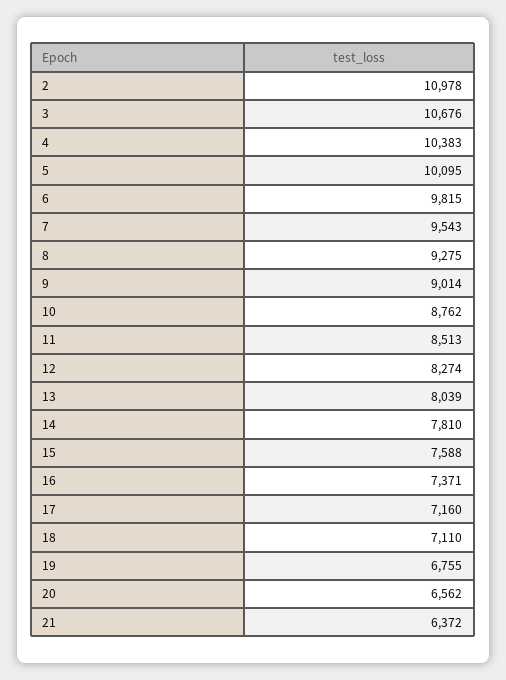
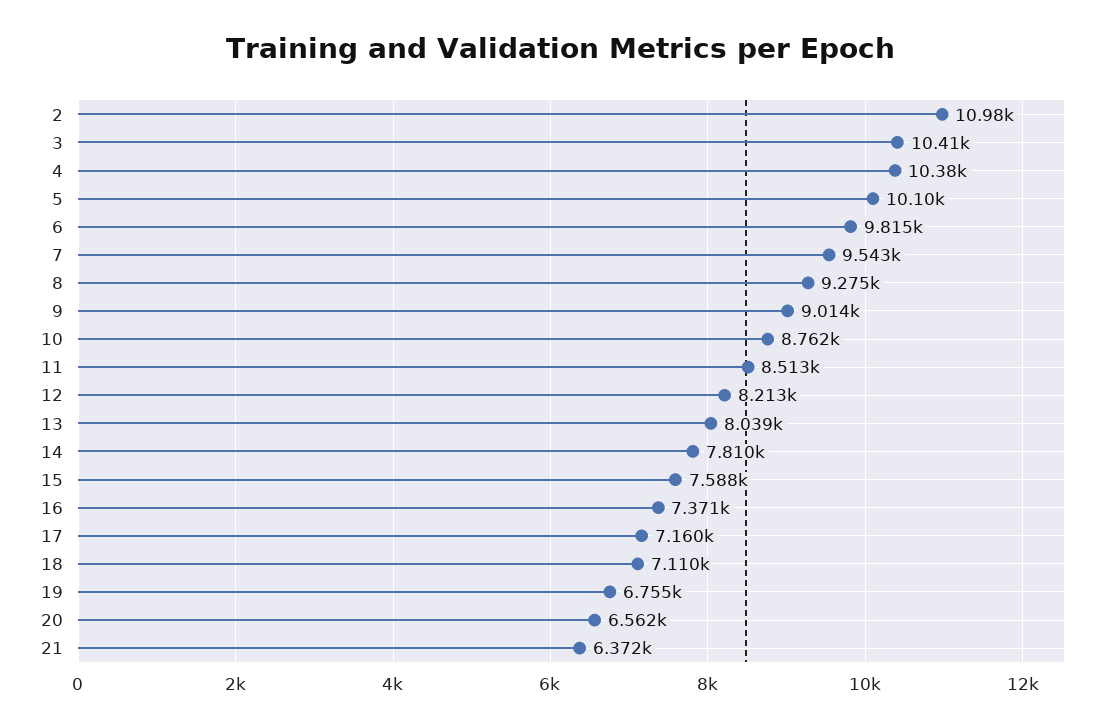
3: 10676 -> 10410
12: 8274 -> 8213

